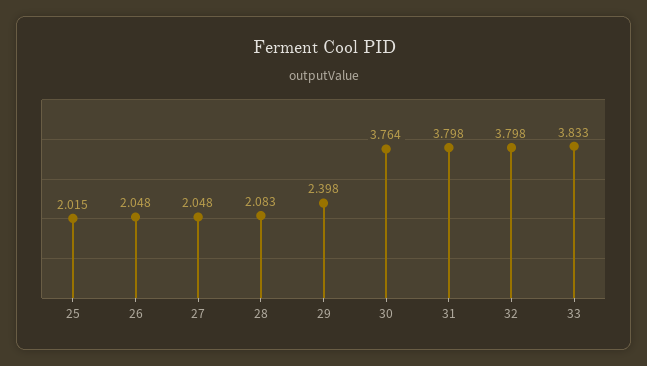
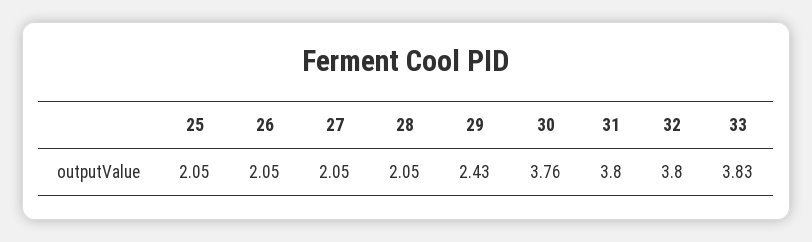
25: 2.015 -> 2.05
28: 2.083 -> 2.05
29: 2.398 -> 2.43

